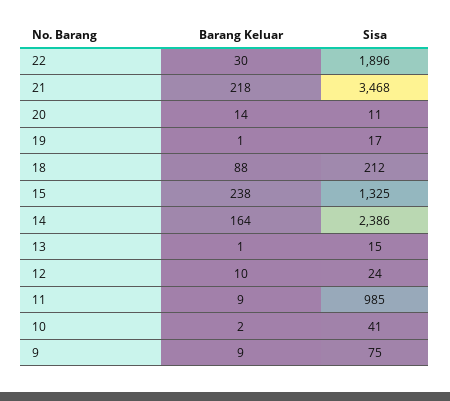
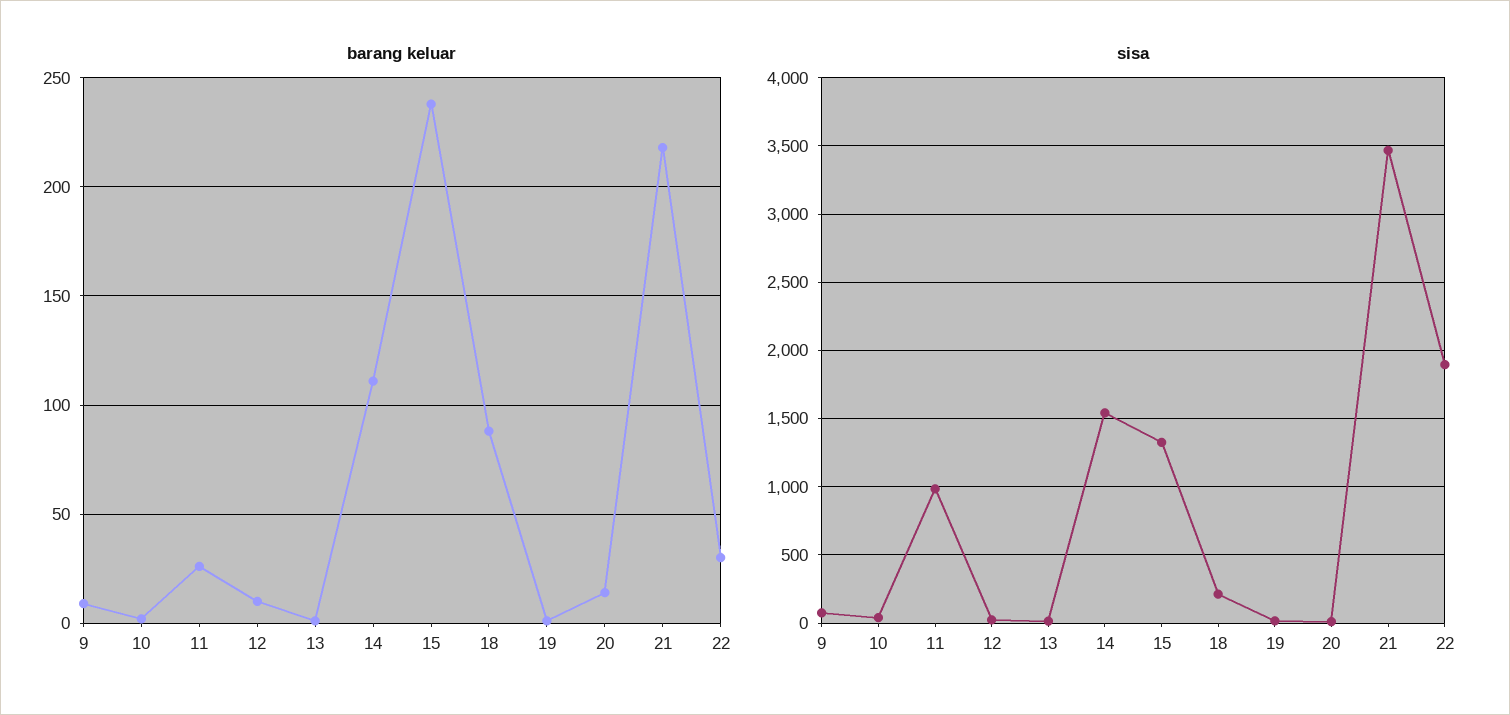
Barang Keluar, 14: 164 -> 110
Sisa, 14: 2386 -> 1550
Barang Keluar, 11: 9 -> 25

